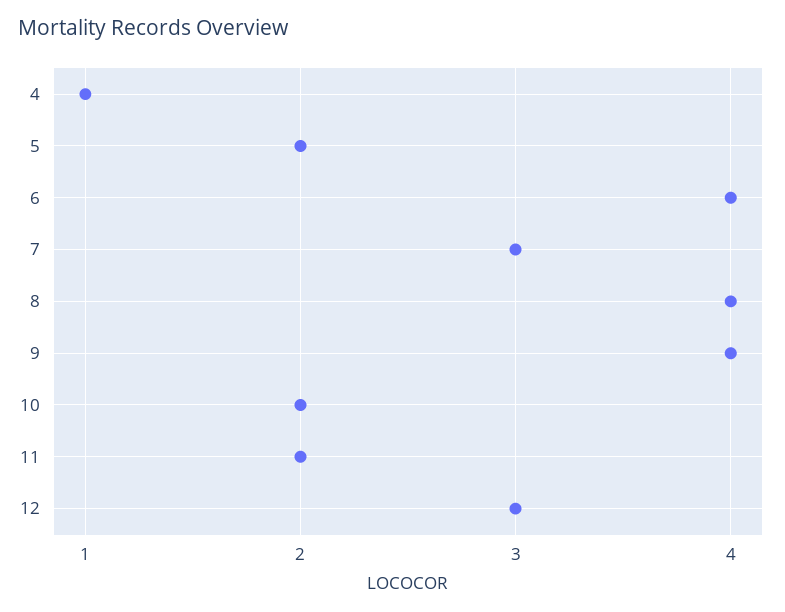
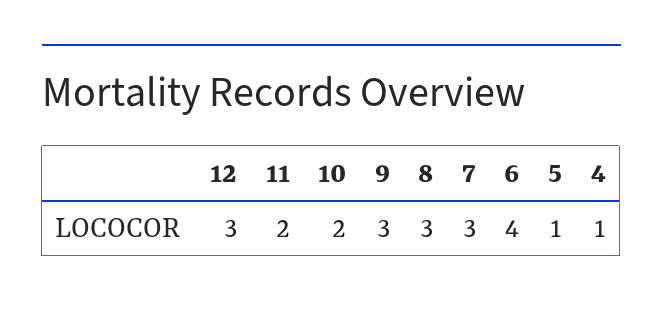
5: 2 -> 1
8: 4 -> 3
9: 4 -> 3

